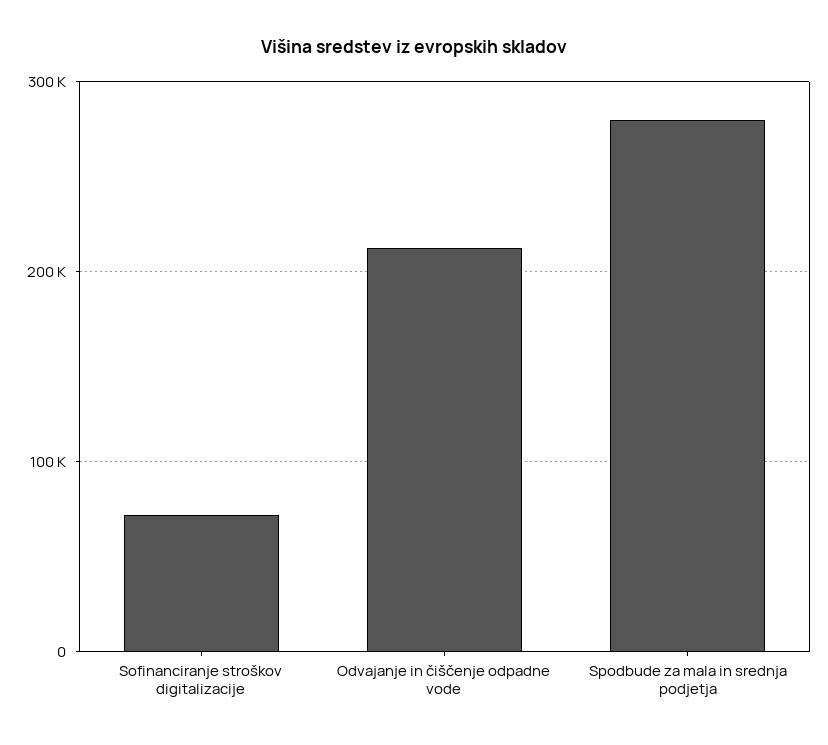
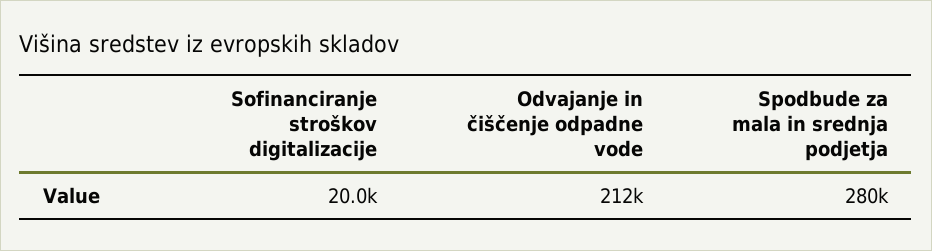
Sofinanciranje stroškov digitalizacije: 70000 -> 20000

